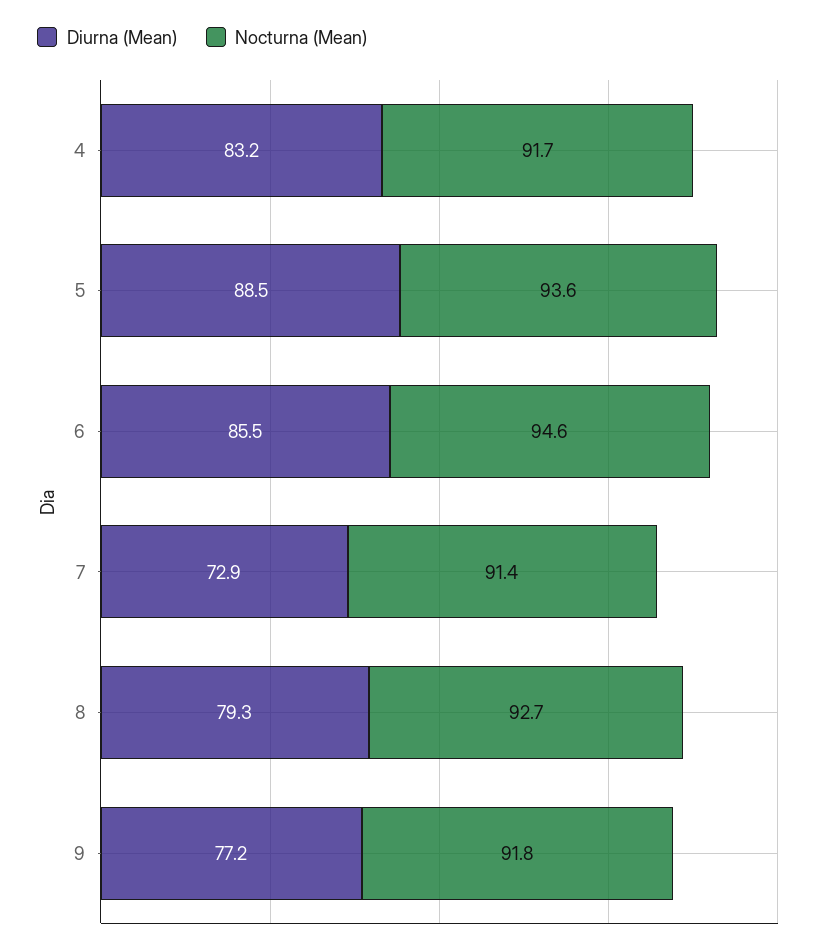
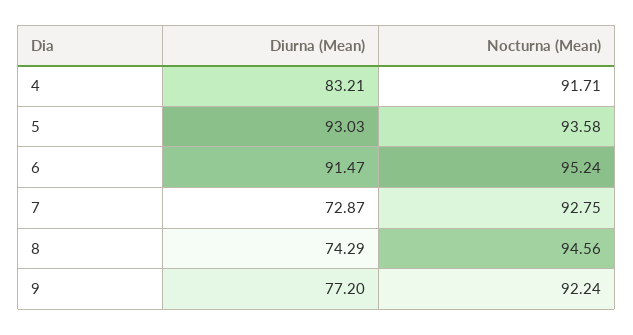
Diurna (Mean), 5: 88.5 -> 93.03
Diurna (Mean), 6: 85.5 -> 91.47
Nocturna (Mean), 6: 94.6 -> 95.24
Nocturna (Mean), 7: 91.4 -> 92.75
Diurna (Mean), 8: 79.3 -> 74.29
Nocturna (Mean), 8: 92.7 -> 94.56
Nocturna (Mean), 9: 91.8 -> 92.24

